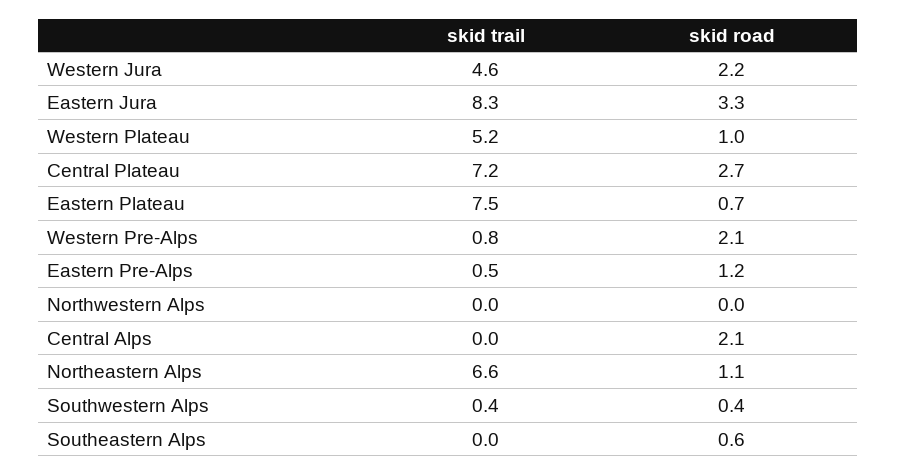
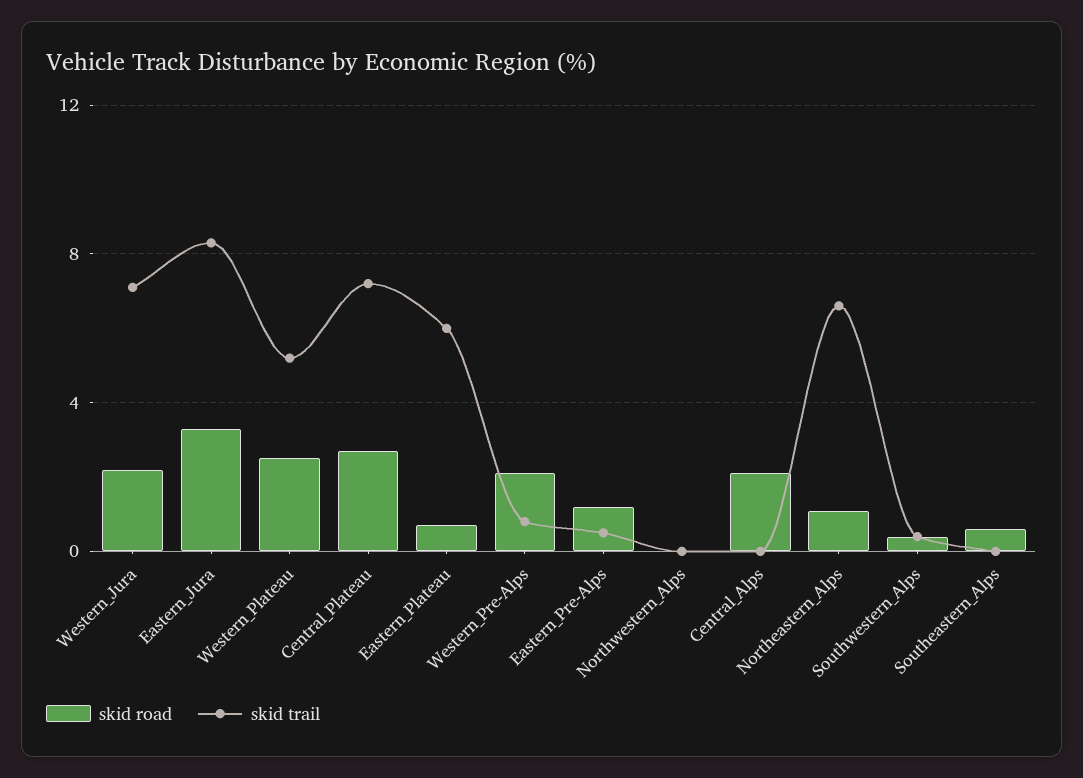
skid trail, Western Jura: 4.6 -> 7
skid road, Western Plateau: 1 -> 2.5
skid trail, Eastern Plateau: 7.5 -> 6

